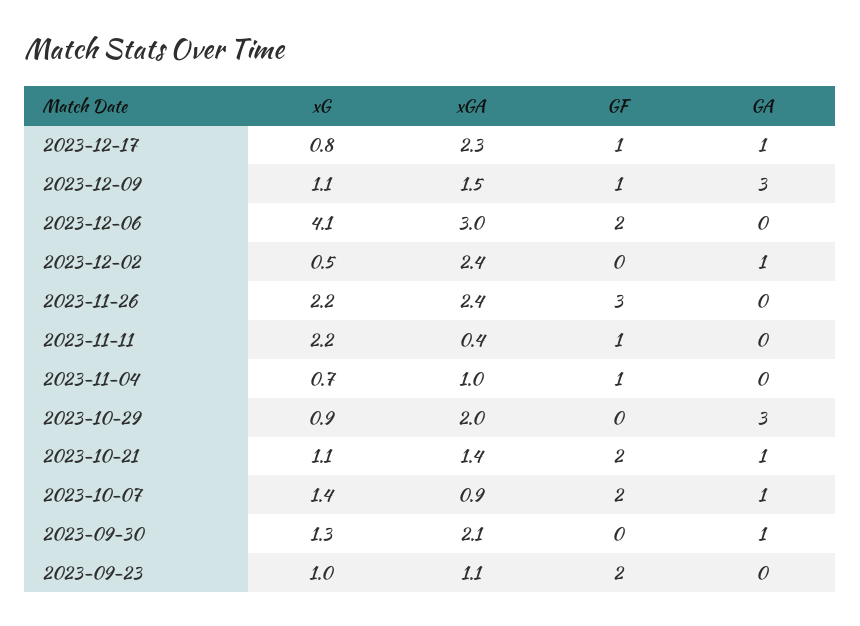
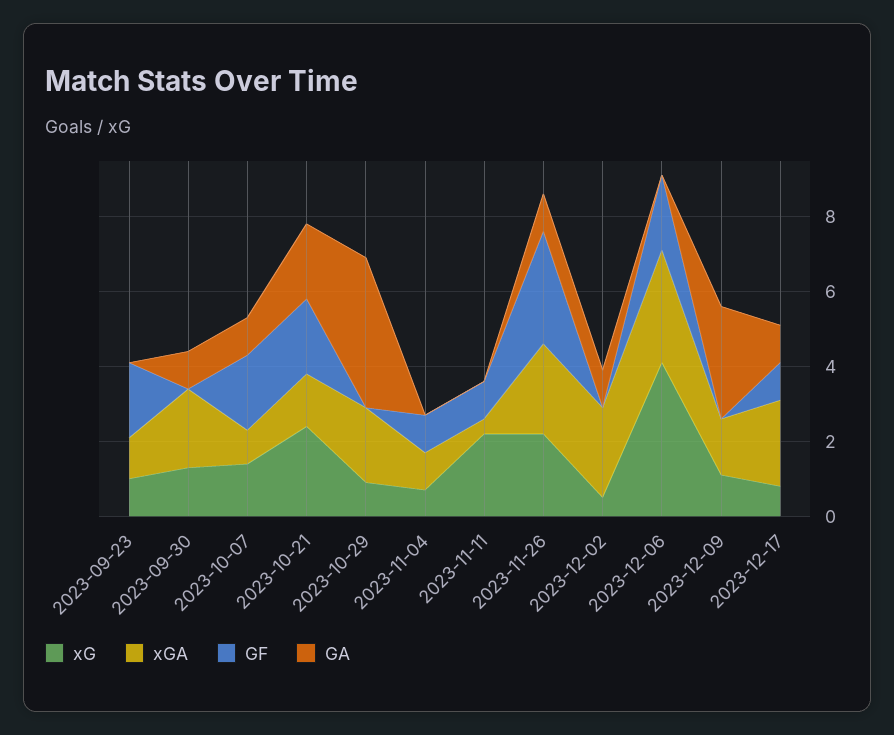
GF, 2023-12-09: 1 -> 0
GA, 2023-11-26: 0 -> 1
GA, 2023-10-29: 3 -> 4
xG, 2023-10-21: 1.1 -> 2.5
GA, 2023-10-21: 1 -> 2

